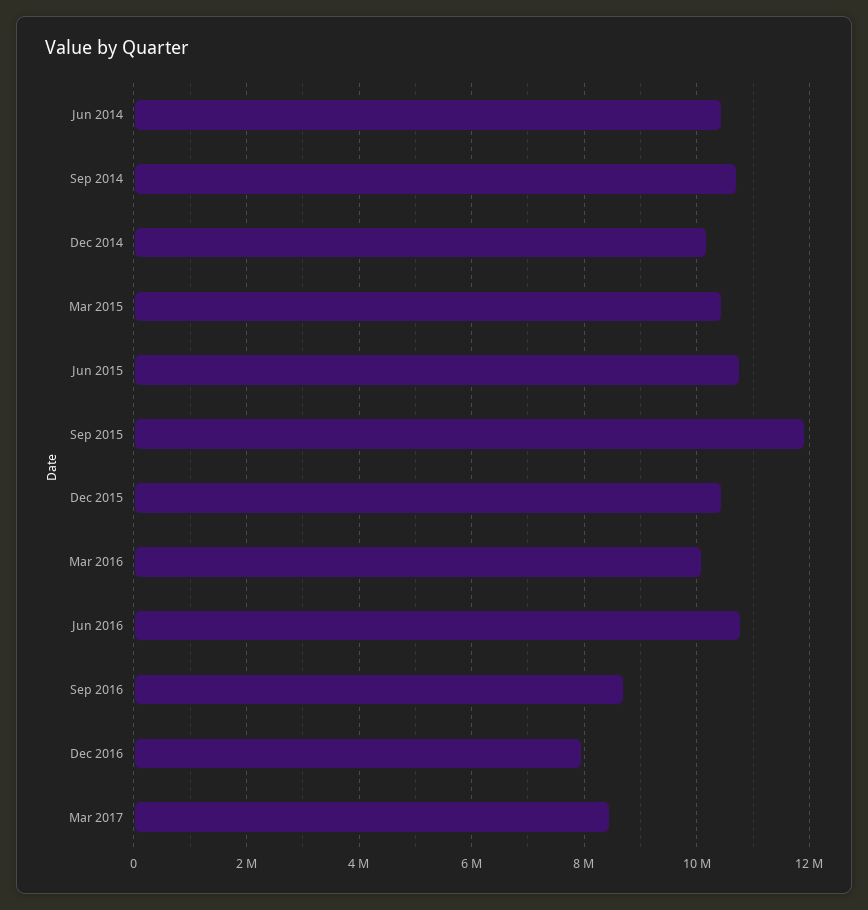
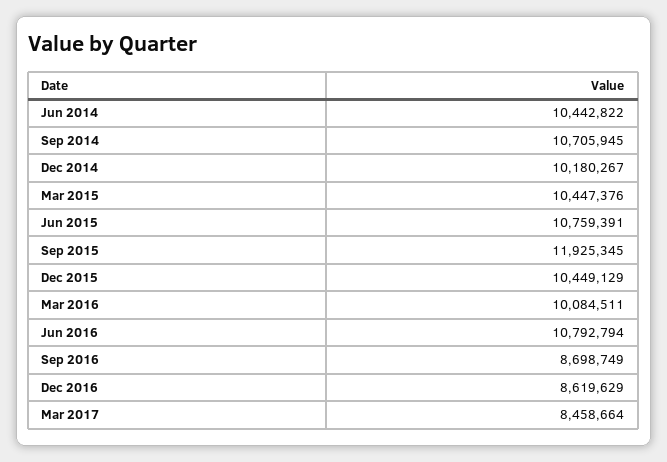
Dec 2016: 8000000 -> 8619629

